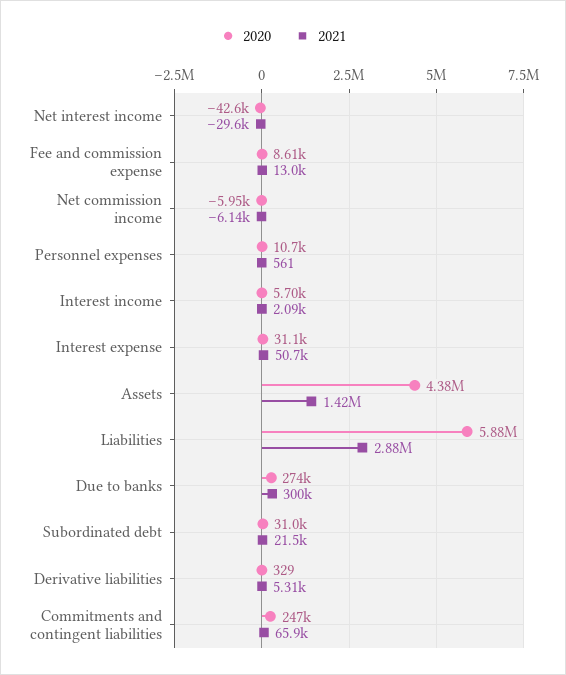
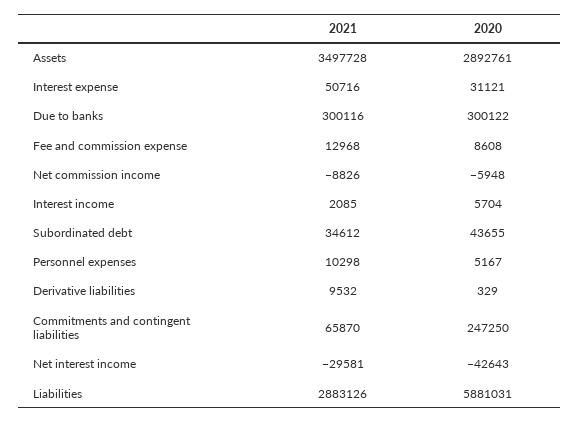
2021, Net commission income: -6140 -> -8826
2020, Personnel expenses: 10700 -> 5167
2021, Personnel expenses: 561 -> 10298
2020, Assets: 4380000 -> 2892761
2021, Assets: 1420000 -> 3497728
2020, Due to banks: 274000 -> 300122
2020, Subordinated debt: 31000 -> 43655
2021, Subordinated debt: 21500 -> 34612
2021, Derivative liabilities: 5310 -> 9532

